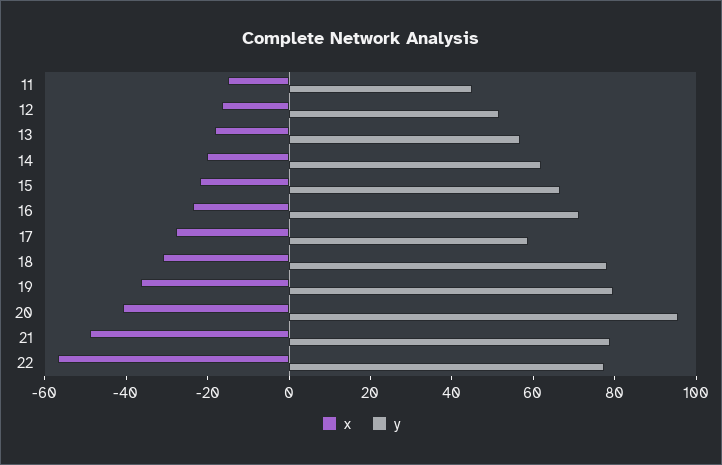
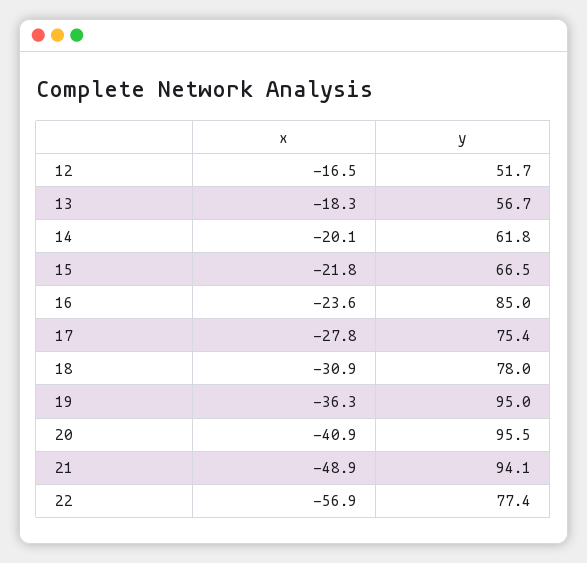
x, 11: -15 -> none
y, 11: 45 -> none
y, 16: 70 -> 85
y, 17: 60 -> 75.4
y, 19: 80 -> 95
y, 21: 80 -> 94.1

